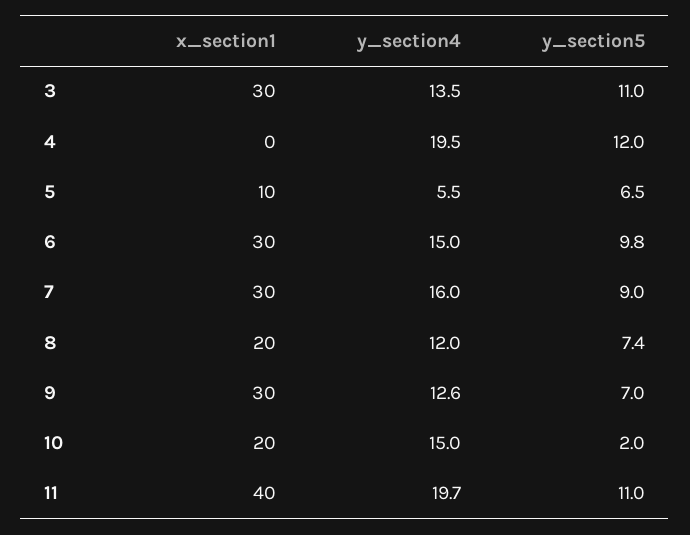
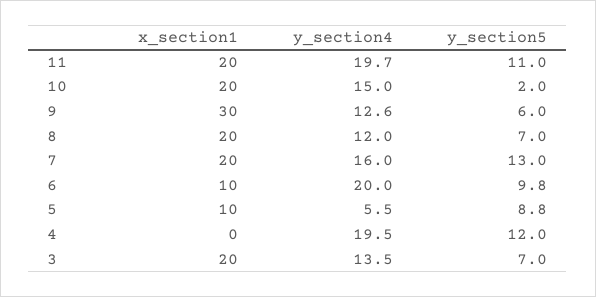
x_section1, 3: 30 -> 20
y_section5, 3: 11 -> 7
y_section5, 5: 6.5 -> 8.8
x_section1, 6: 30 -> 10
y_section4, 6: 15 -> 20
x_section1, 7: 30 -> 20
y_section5, 7: 9 -> 13
y_section5, 8: 7.4 -> 7
y_section5, 9: 7 -> 6
x_section1, 11: 40 -> 20

